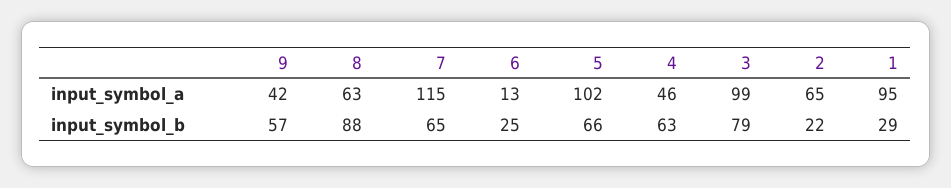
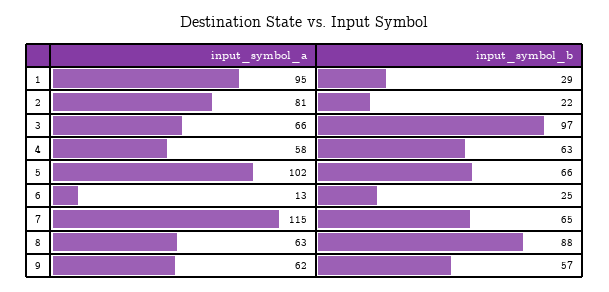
9, input_symbol_a: 42 -> 62
4, input_symbol_a: 46 -> 58
3, input_symbol_a: 99 -> 66
2, input_symbol_a: 65 -> 81
3, input_symbol_b: 79 -> 97

